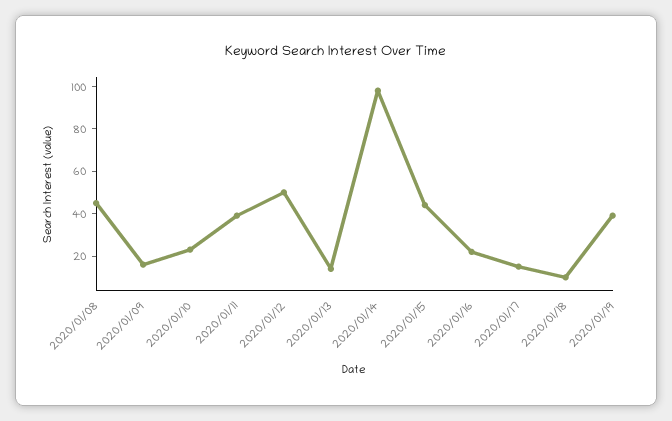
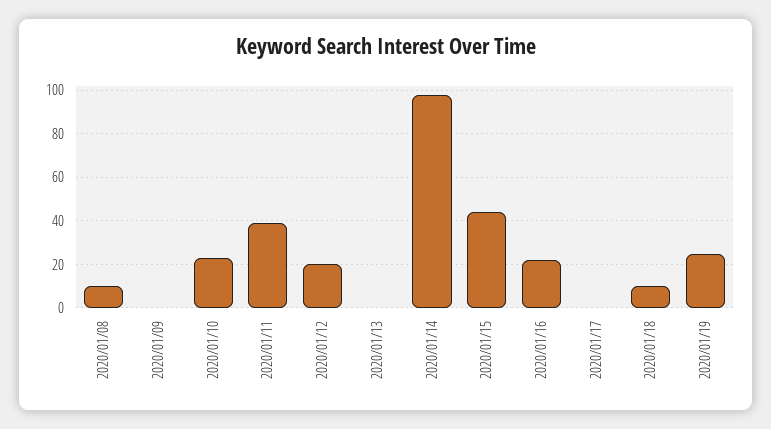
2020/01/08: 45 -> 10
2020/01/09: 15 -> 0
2020/01/12: 50 -> 20
2020/01/13: 15 -> 0
2020/01/17: 15 -> 0
2020/01/19: 40 -> 25

